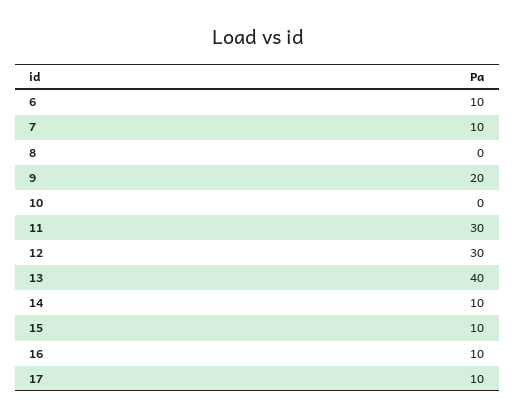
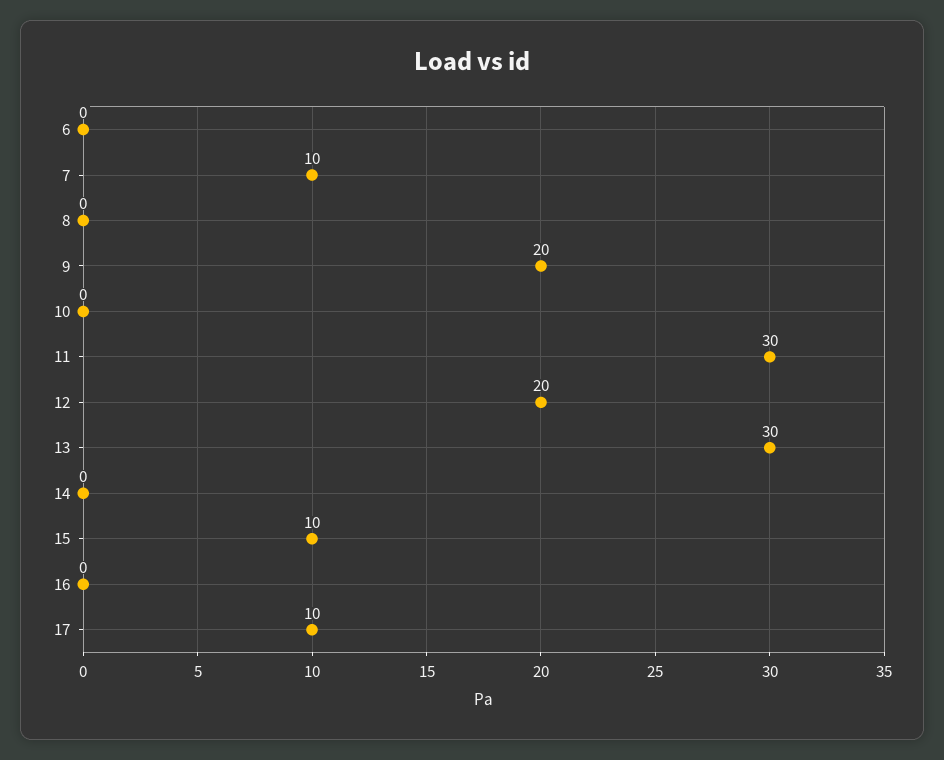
6: 10 -> 0
12: 30 -> 20
13: 40 -> 30
14: 10 -> 0
16: 10 -> 0

